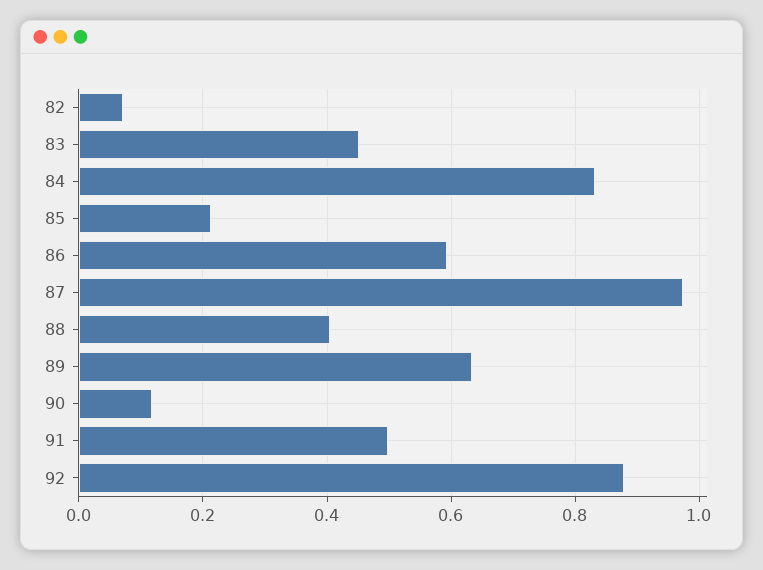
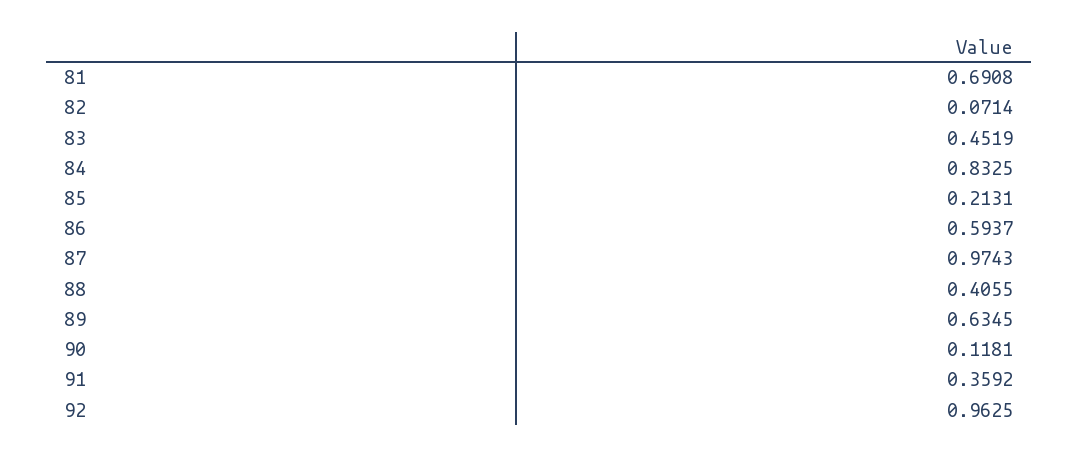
91: 0.5 -> 0.3592
92: 0.88 -> 0.9625
81: none -> 0.6908

